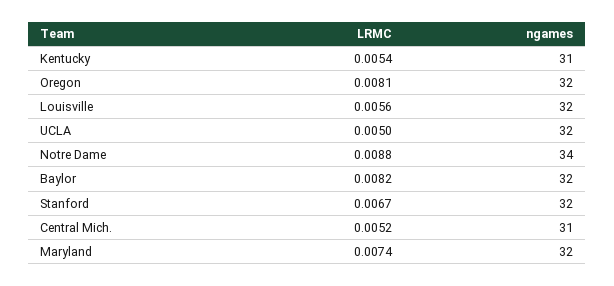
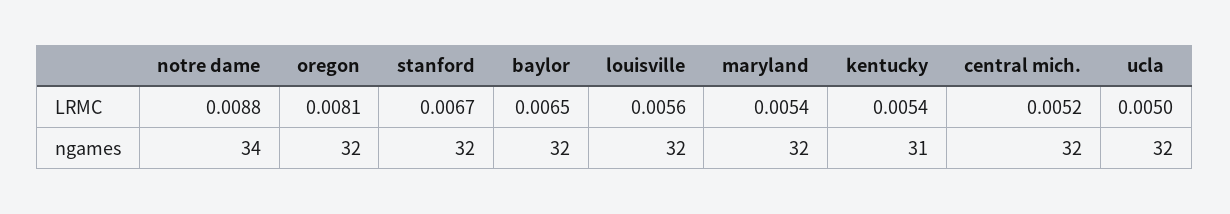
LRMC, Baylor: 0.0082 -> 0.0065
ngames, Central Mich.: 31 -> 32
LRMC, Maryland: 0.0074 -> 0.0054

